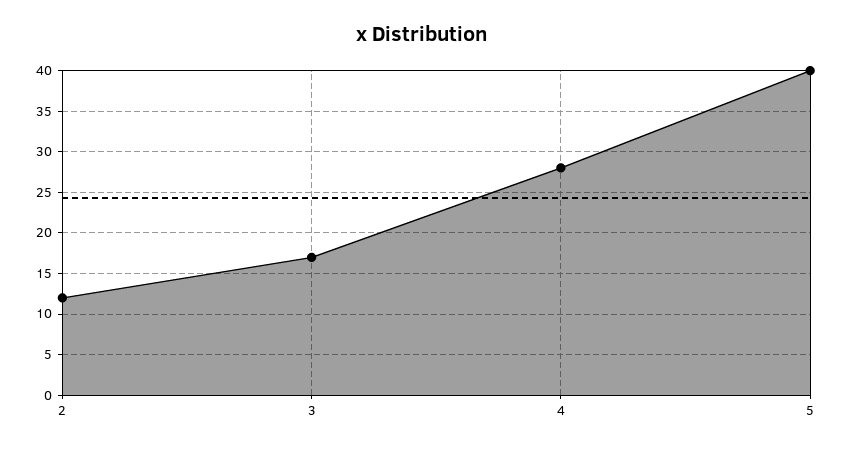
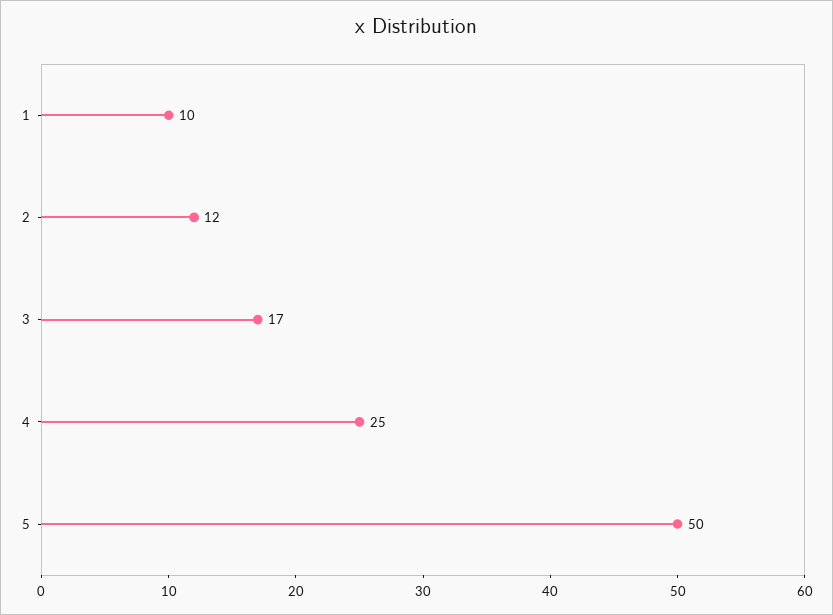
4: 28 -> 25
5: 40 -> 50
1: none -> 10

